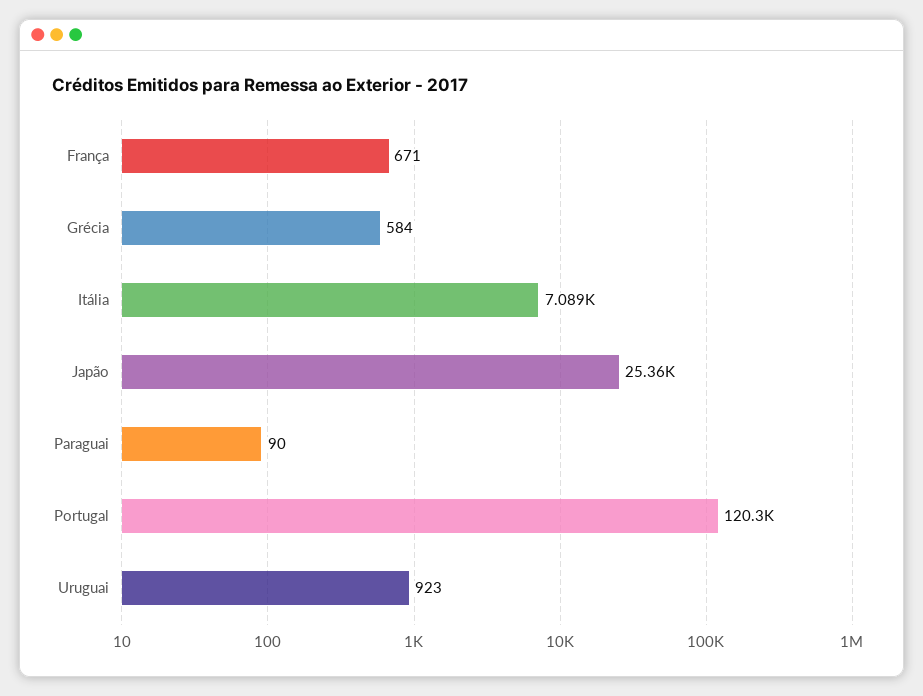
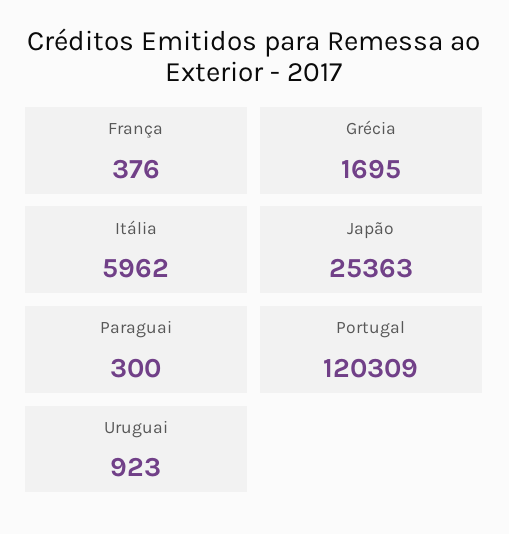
França: 671 -> 376
Grécia: 584 -> 1695
Itália: 7089 -> 5962
Paraguai: 90 -> 300

